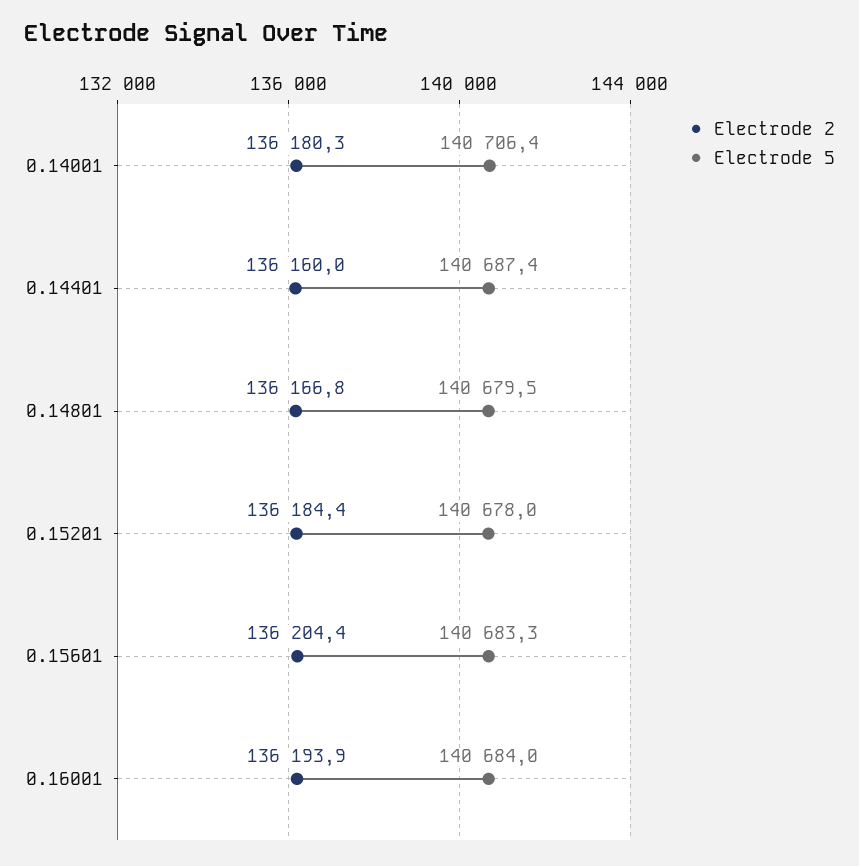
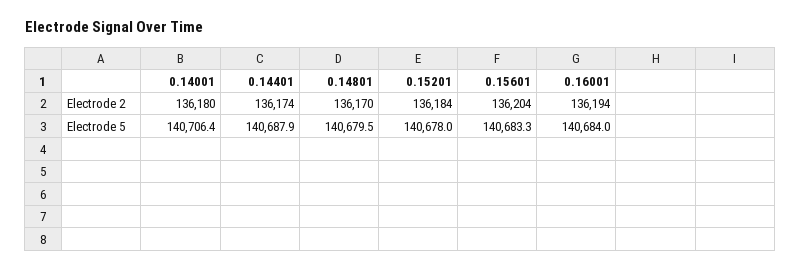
Electrode 2, 0.14401: 136160 -> 136174
Electrode 5, 0.14401: 140687.4 -> 140687.9
Electrode 2, 0.14801: 136166.8 -> 136170

